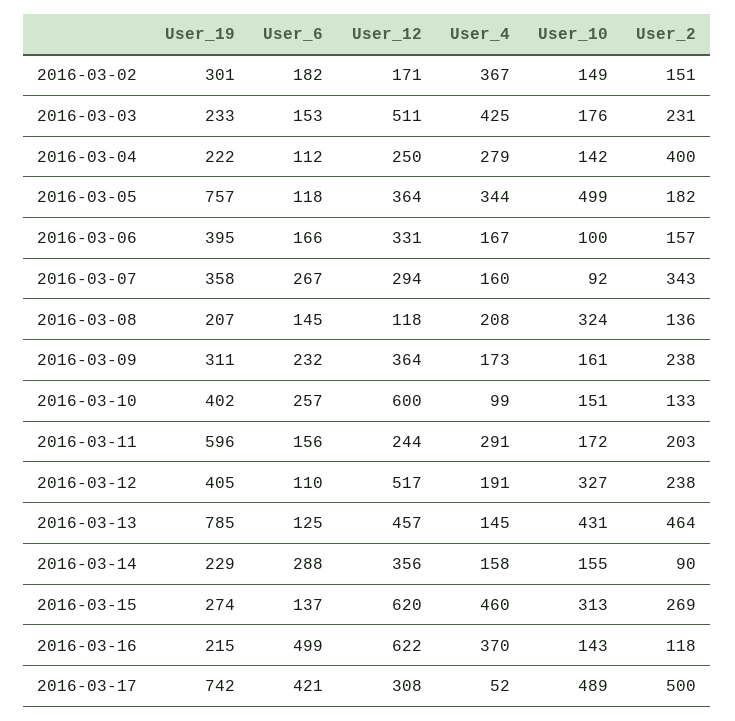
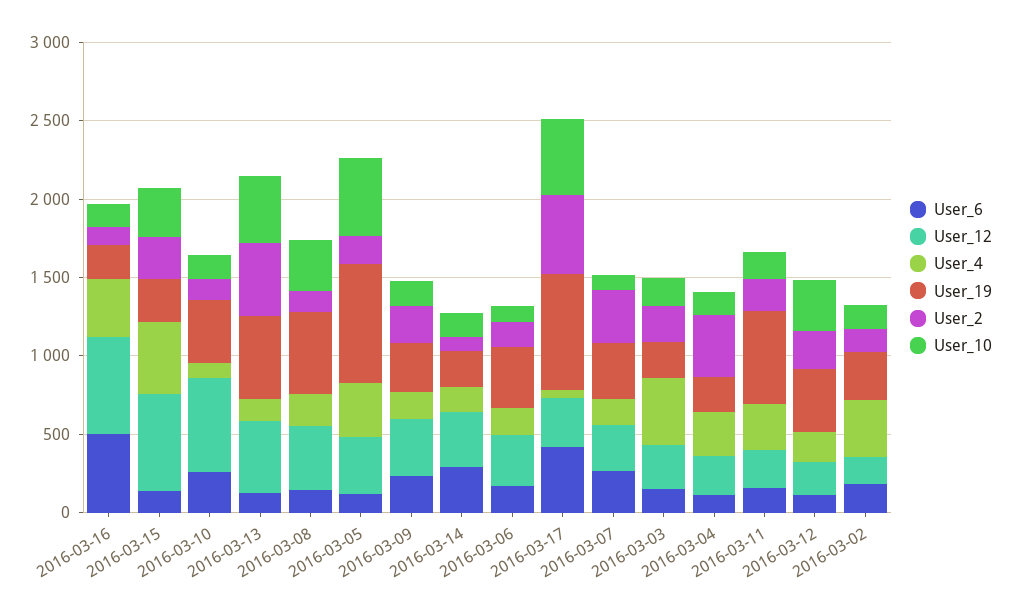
User_12, 2016-03-03: 511 -> 300
User_19, 2016-03-08: 207 -> 500
User_12, 2016-03-08: 118 -> 400
User_12, 2016-03-12: 517 -> 200
User_19, 2016-03-13: 785 -> 500

